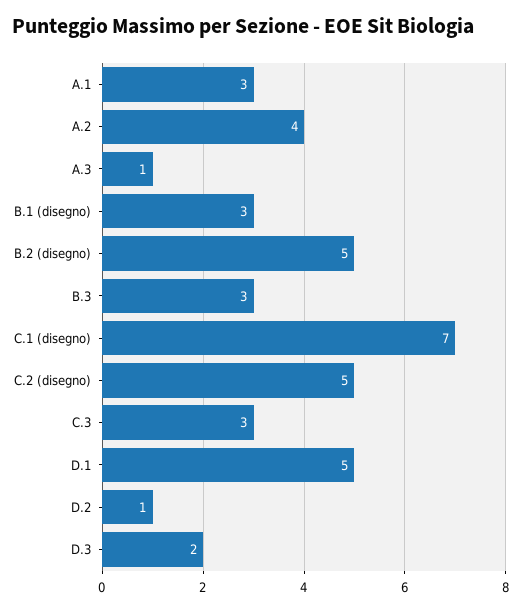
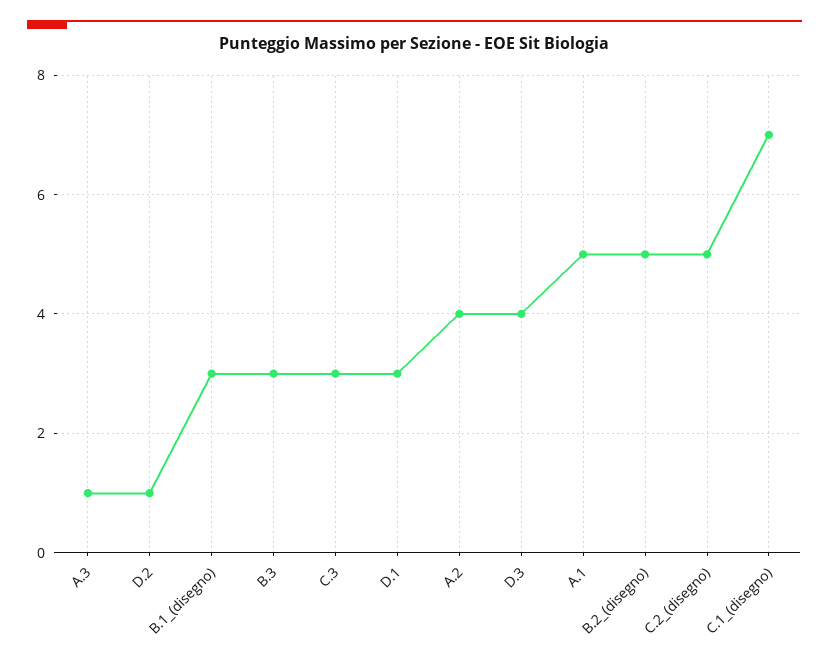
A.1: 3 -> 5
D.1: 5 -> 3
D.3: 2 -> 4

